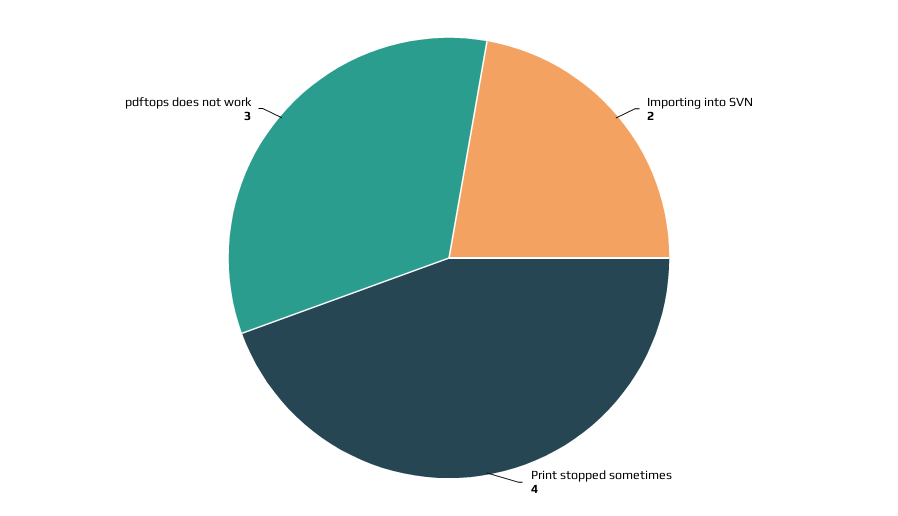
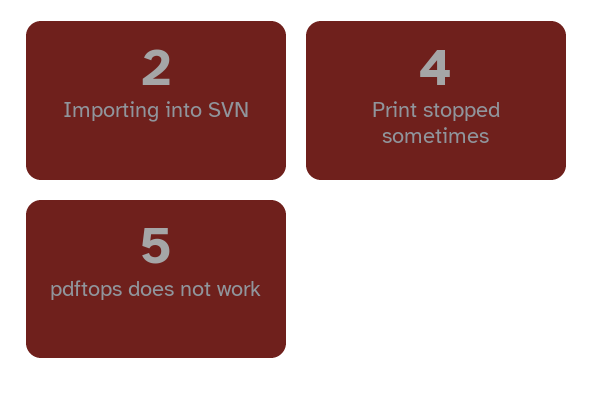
pdftops does not work: 3 -> 5

